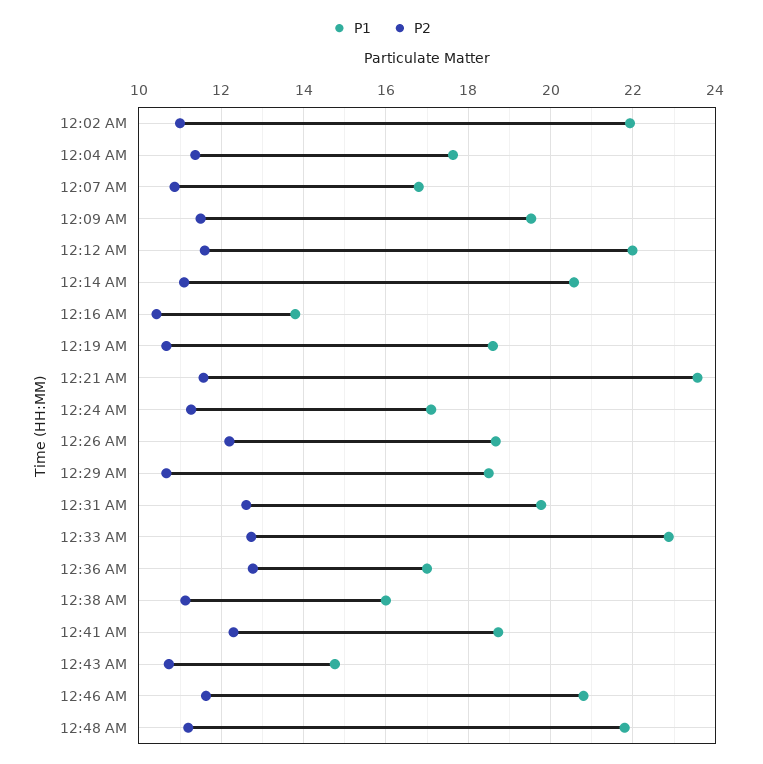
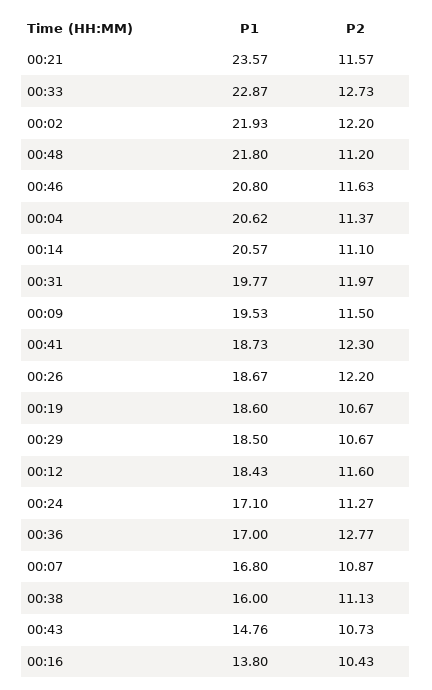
P2, 12:02 AM: 11 -> 12.2
P1, 12:04 AM: 17.6 -> 20.62
P1, 12:12 AM: 22 -> 18.43
P2, 12:31 AM: 12.6 -> 11.97

